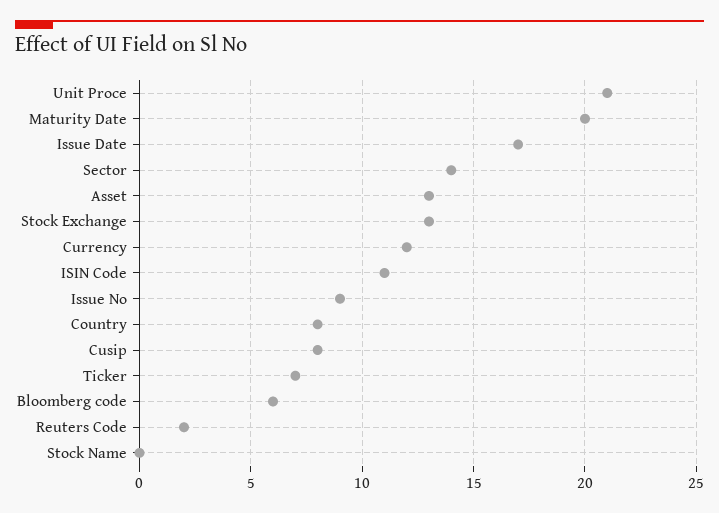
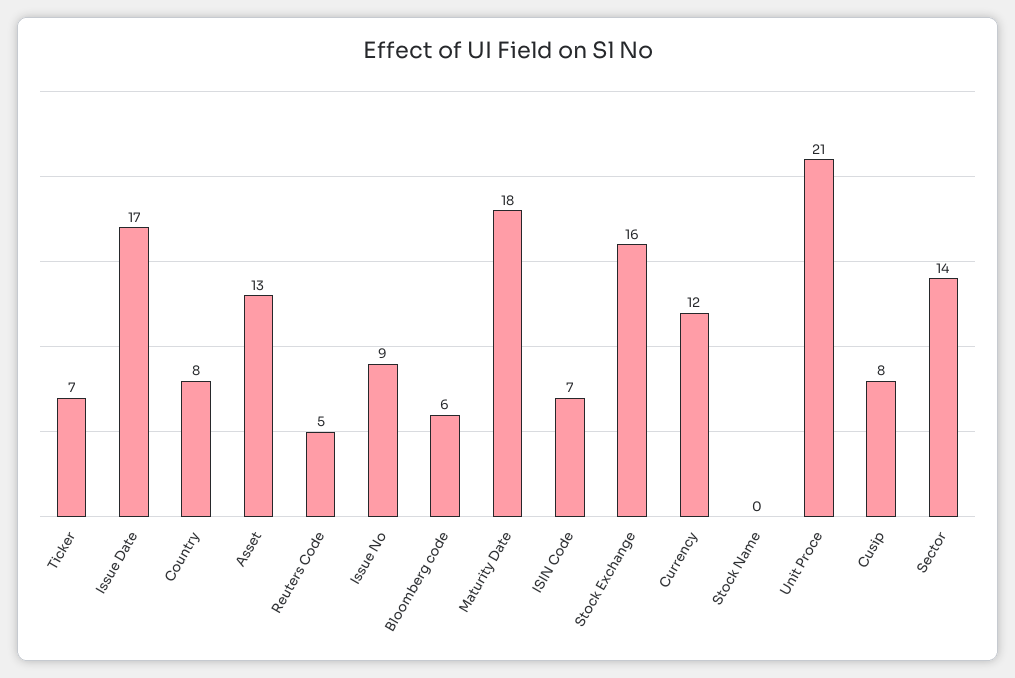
Maturity Date: 20 -> 18
Stock Exchange: 13 -> 16
ISIN Code: 11 -> 7
Reuters Code: 2 -> 5

